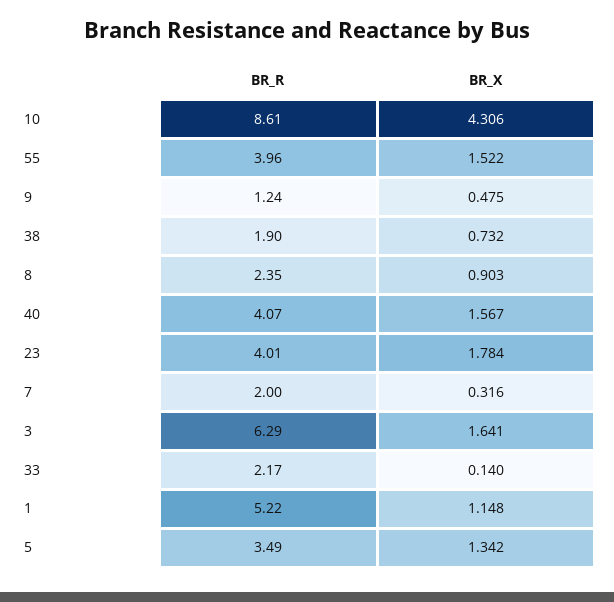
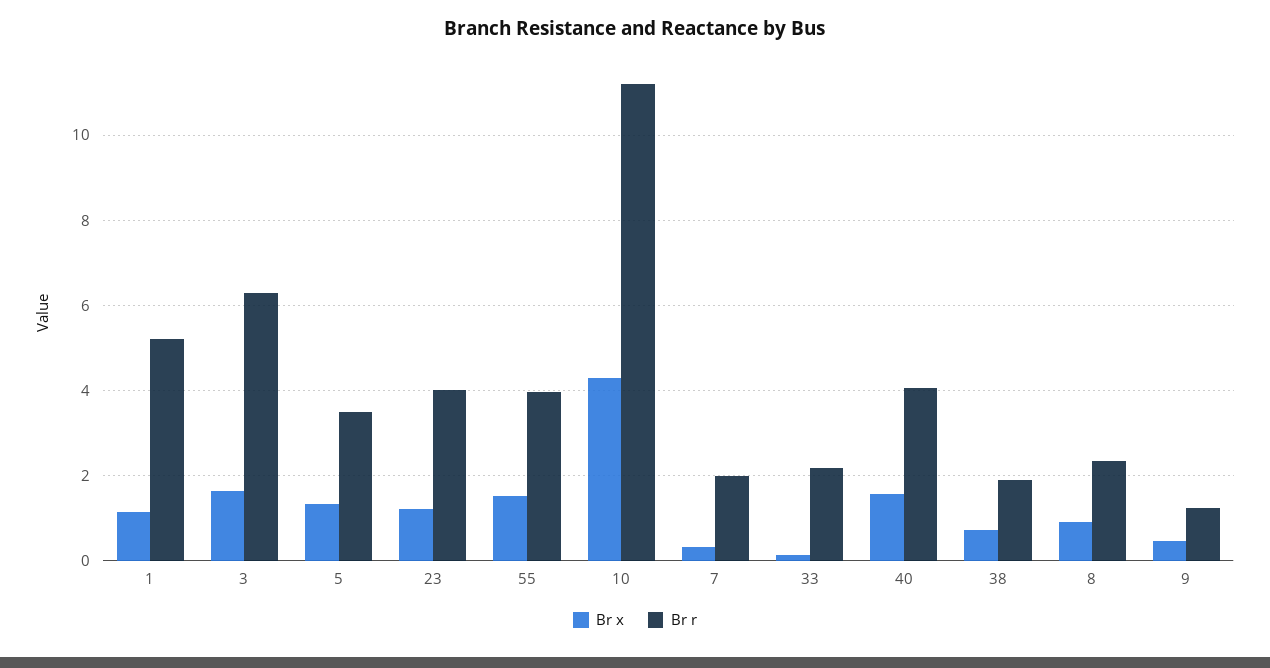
BR_R, 10: 8.61 -> 11.2
BR_X, 23: 1.784 -> 1.2

